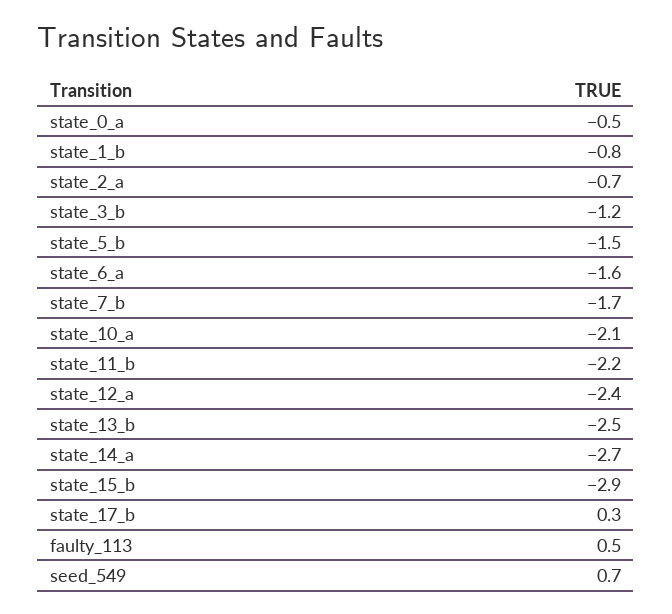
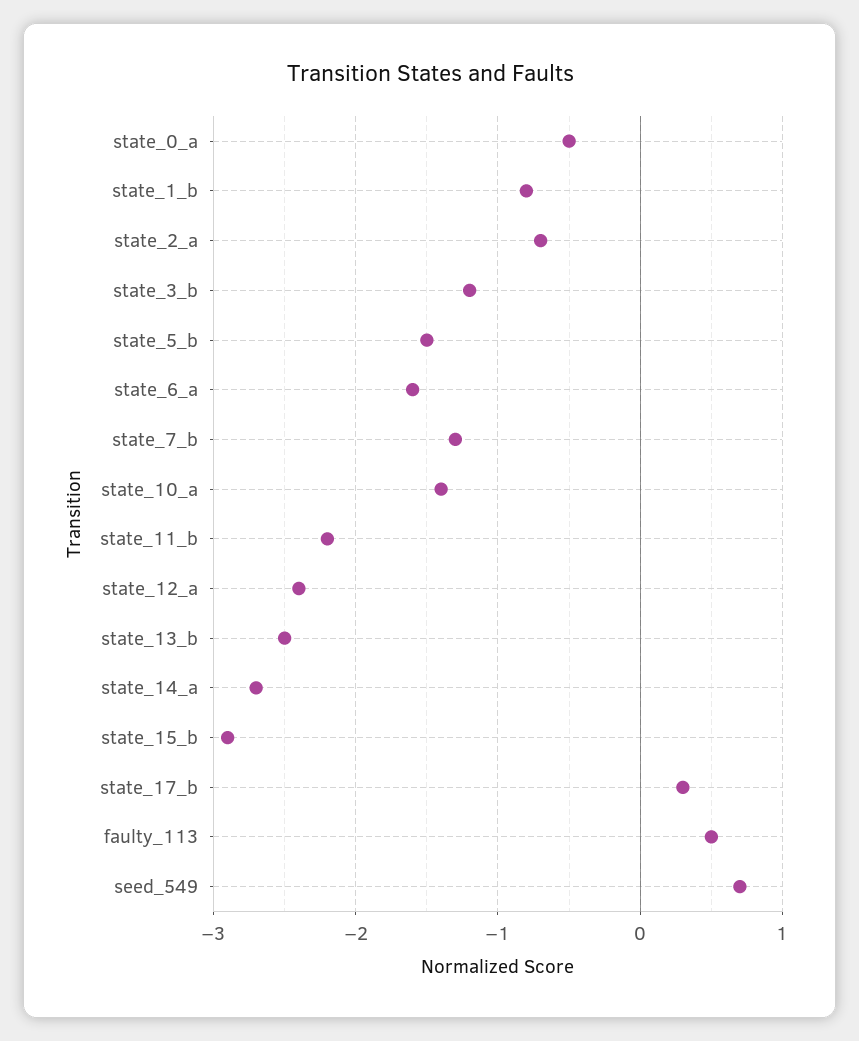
state_7_b: -1.7 -> -1.3
state_10_a: -2.1 -> -1.4

